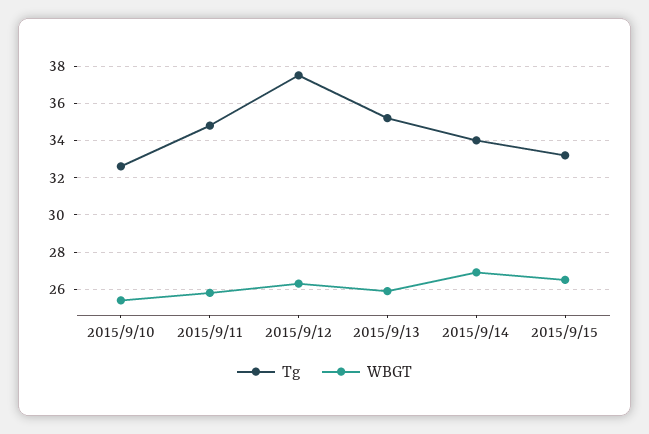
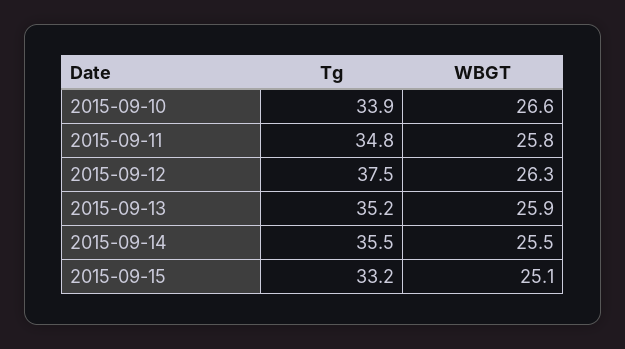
Tg, 2015/9/10: 32.5 -> 33.9
WBGT, 2015/9/10: 25.5 -> 26.6
Tg, 2015/9/14: 34 -> 35.5
WBGT, 2015/9/14: 27 -> 25.5
WBGT, 2015/9/15: 26.5 -> 25.1

